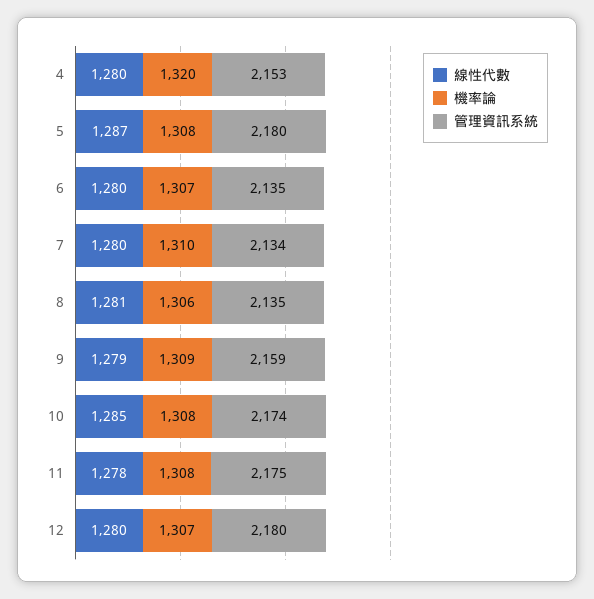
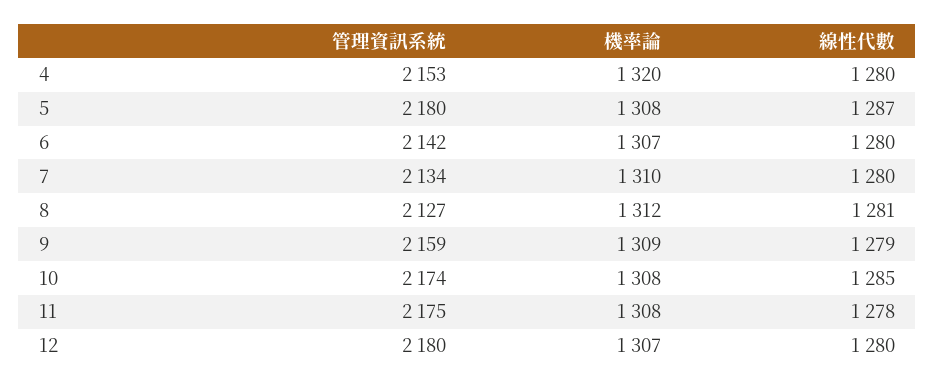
管理資訊系統, 6: 2135 -> 2142
機率論, 8: 1306 -> 1312
管理資訊系統, 8: 2135 -> 2127

